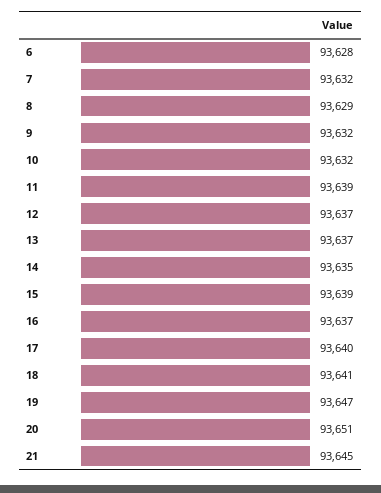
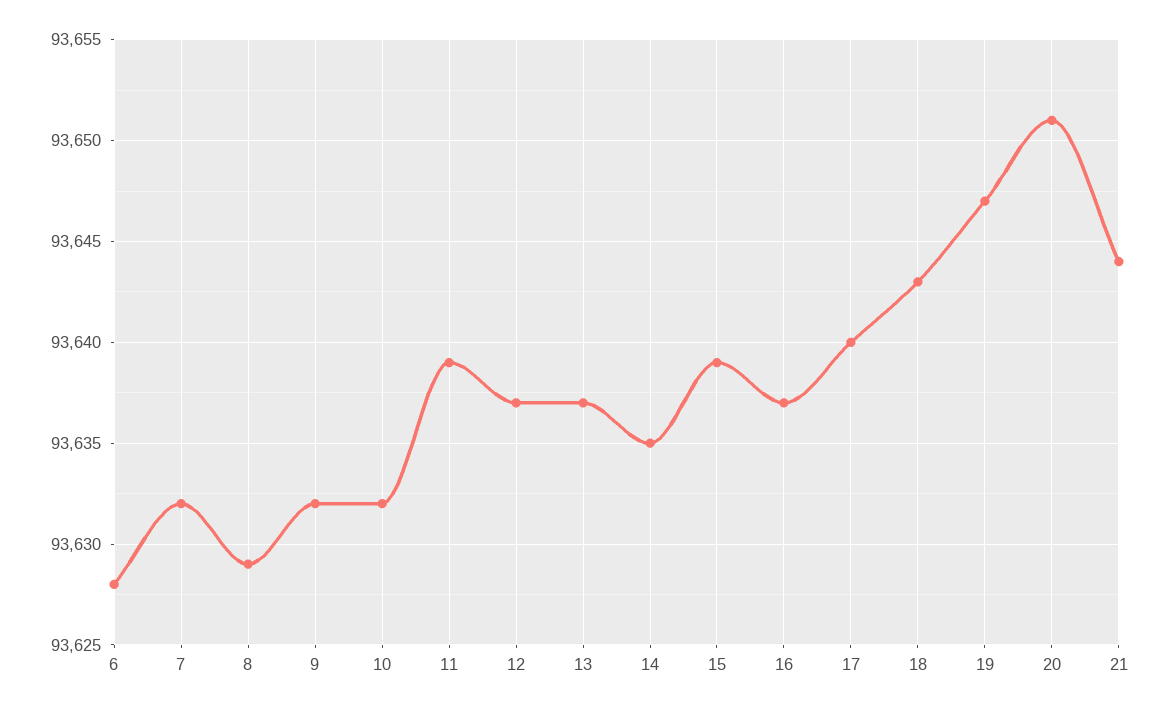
18: 93641 -> 93643
21: 93645 -> 93644

